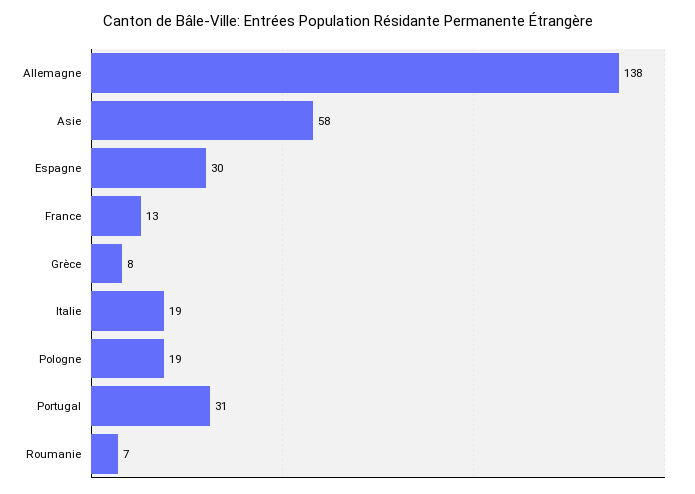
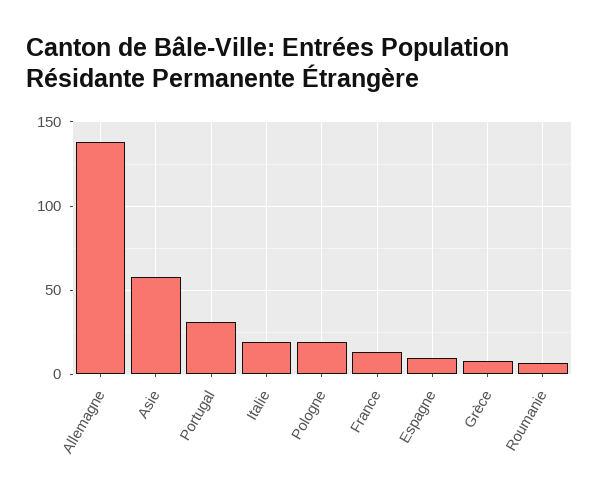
Espagne: 30 -> 10

